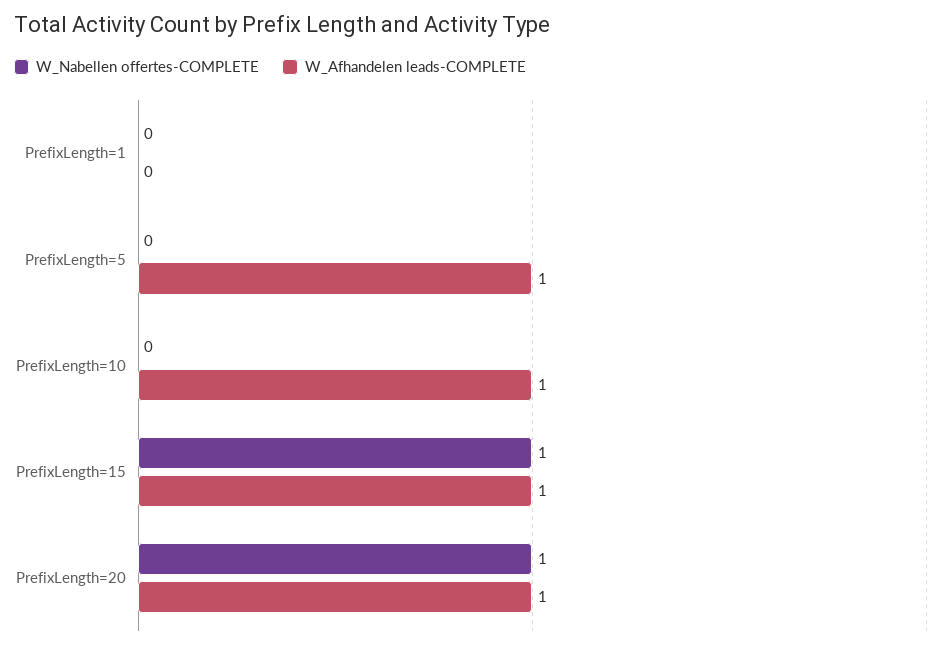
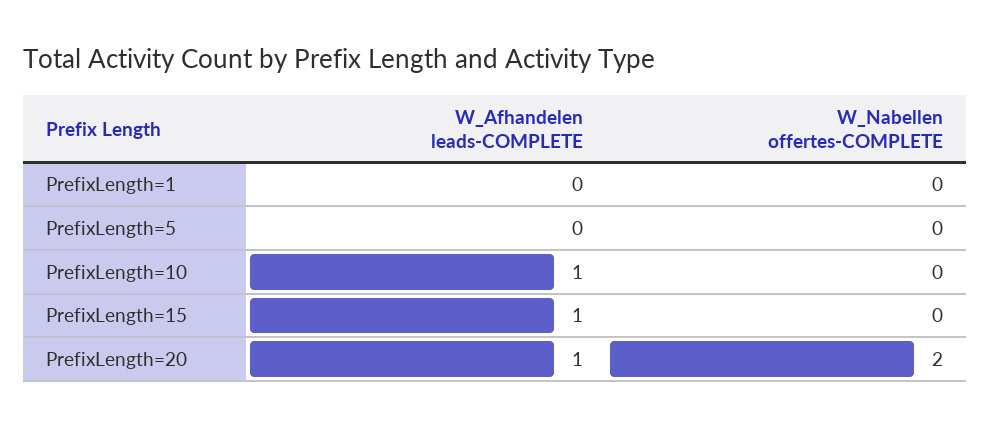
W_Afhandelen leads-COMPLETE, PrefixLength=5: 1 -> 0
W_Nabellen offertes-COMPLETE, PrefixLength=15: 1 -> 0
W_Nabellen offertes-COMPLETE, PrefixLength=20: 1 -> 2

